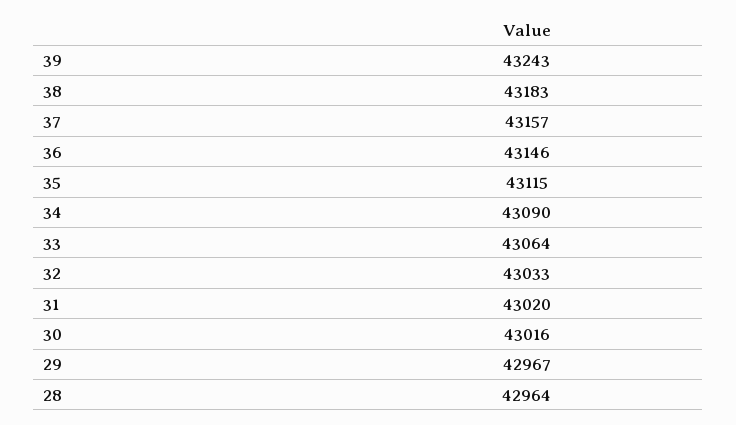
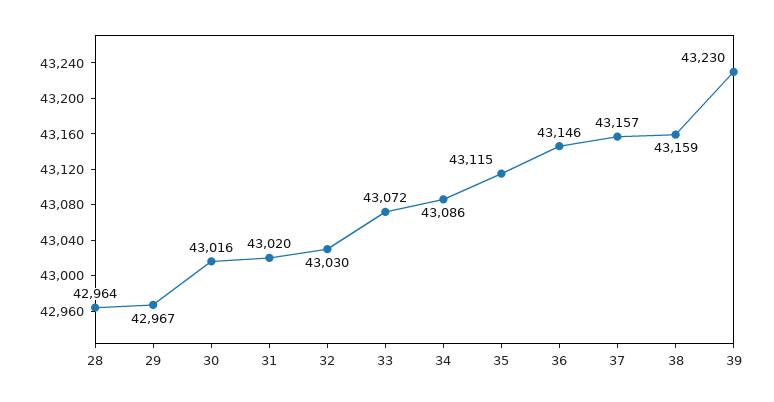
39: 43243 -> 43230
38: 43183 -> 43159
34: 43090 -> 43086
33: 43064 -> 43072
32: 43033 -> 43030

